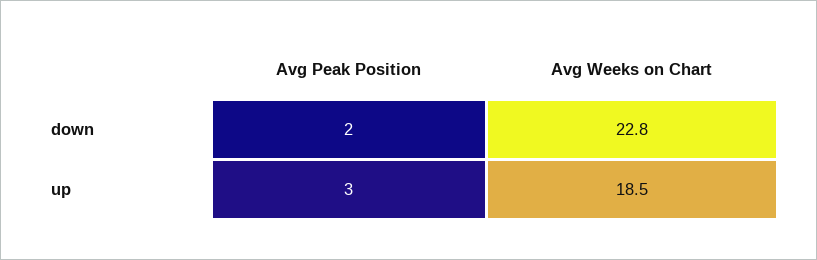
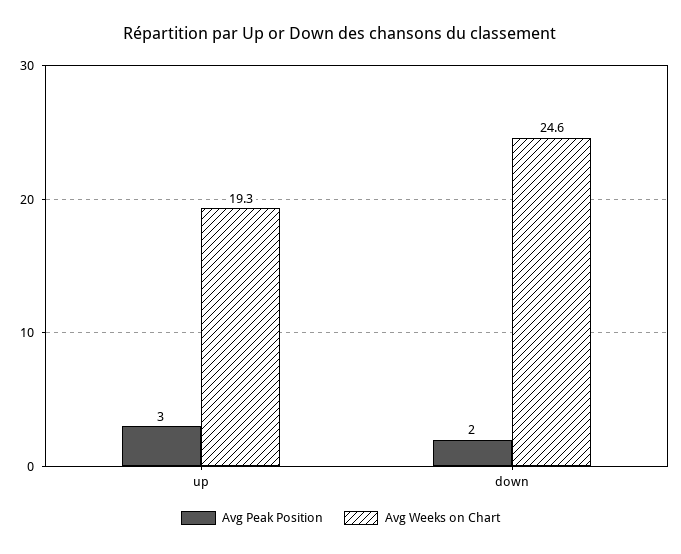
Avg Weeks on Chart, down: 22.8 -> 24.6
Avg Weeks on Chart, up: 18.5 -> 19.3

